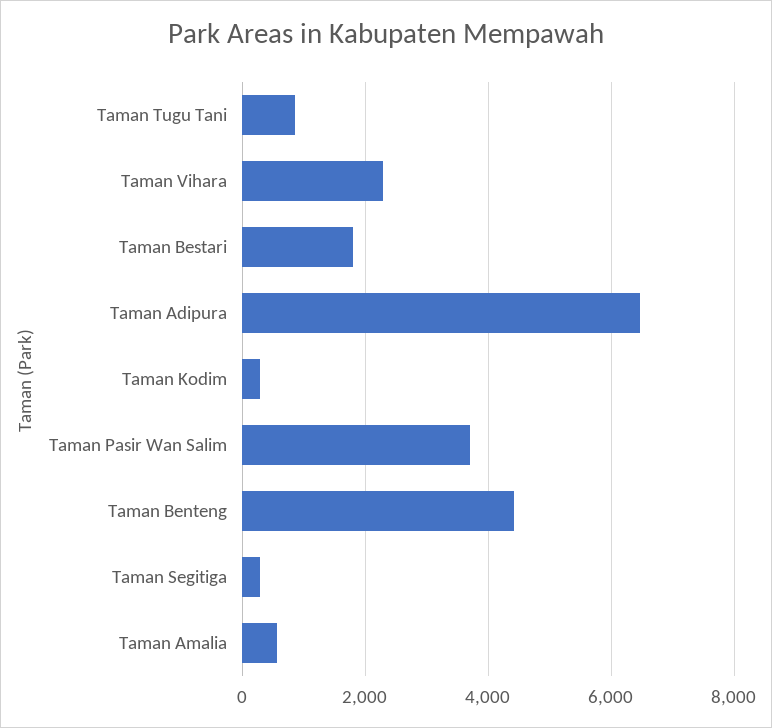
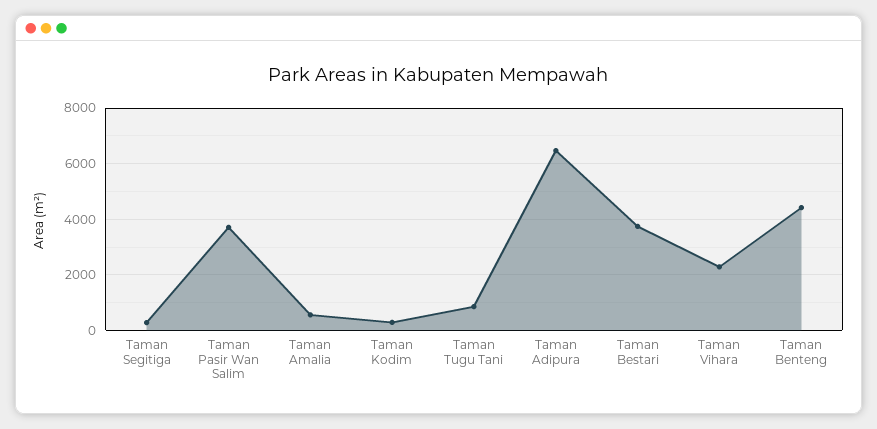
Taman Bestari: 1800 -> 3750

